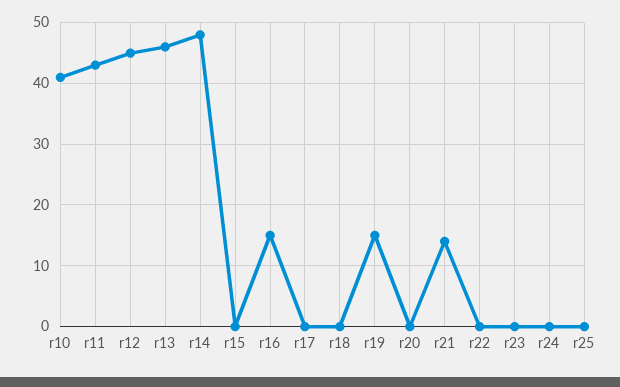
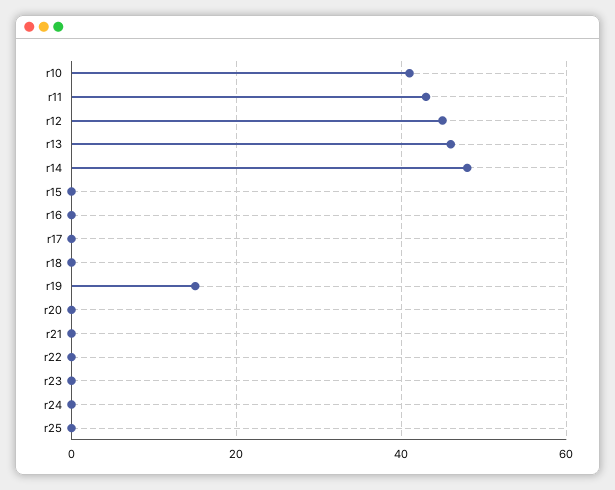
r16: 15 -> 0
r21: 14 -> 0

